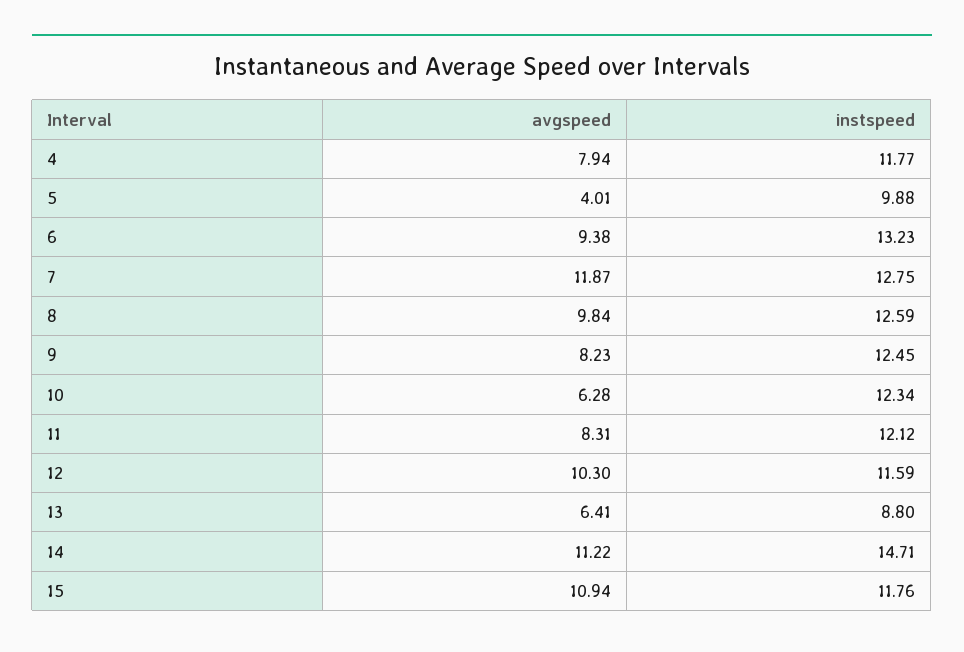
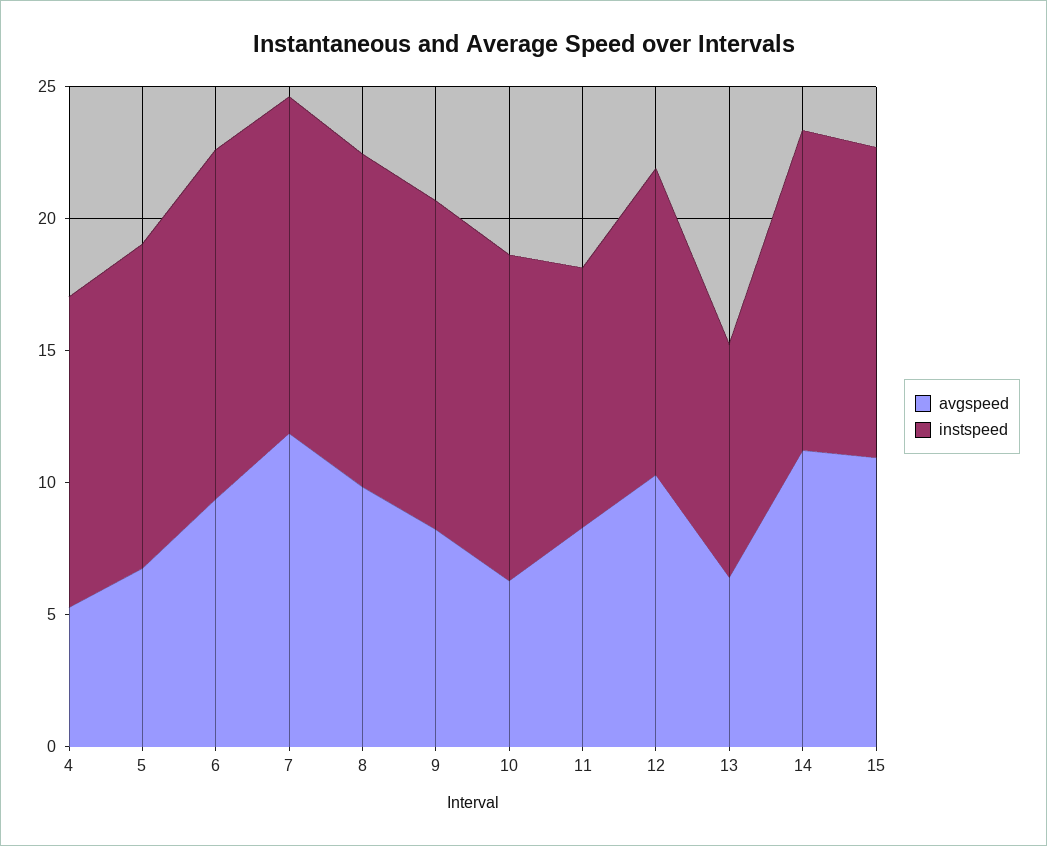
avgspeed, 4: 7.94 -> 5
avgspeed, 5: 4.01 -> 7
instspeed, 5: 9.88 -> 12
instspeed, 11: 12.12 -> 10
instspeed, 14: 14.71 -> 12

